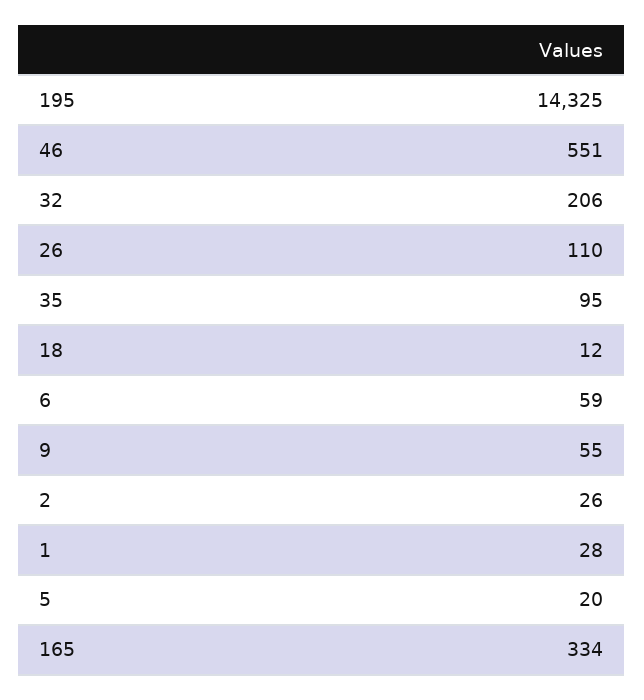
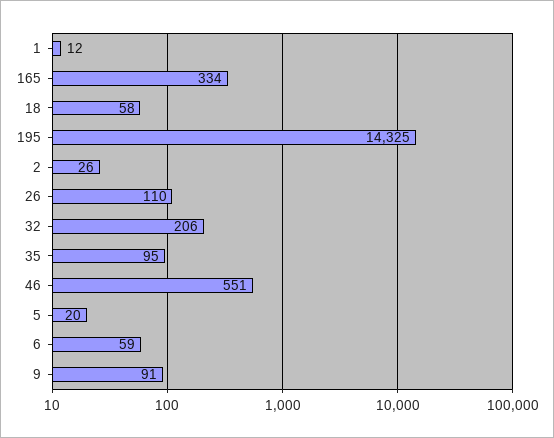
18: 12 -> 58
9: 55 -> 91
1: 28 -> 12

